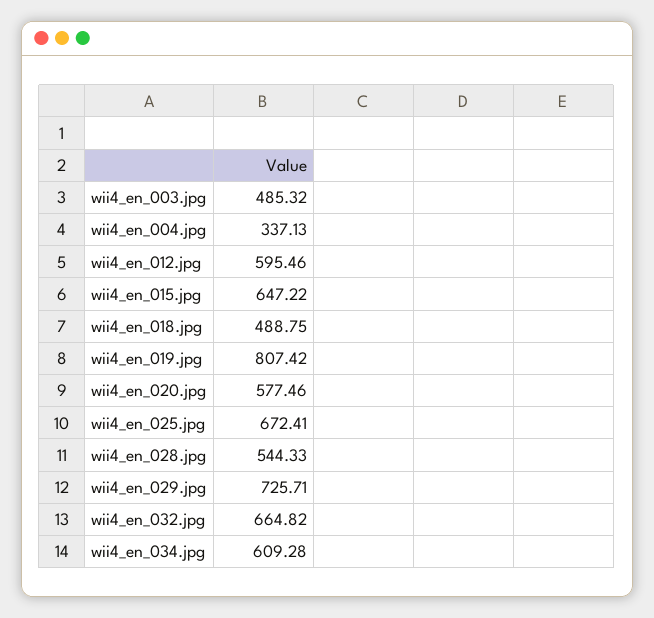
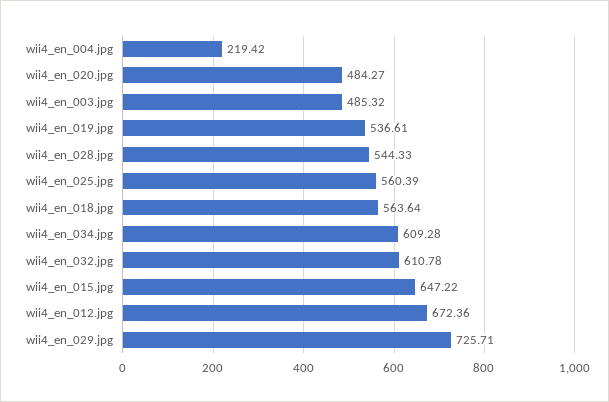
wii4_en_004.jpg: 337.13 -> 219.42
wii4_en_012.jpg: 595.46 -> 672.36
wii4_en_018.jpg: 488.75 -> 563.64
wii4_en_019.jpg: 807.42 -> 536.61
wii4_en_020.jpg: 577.46 -> 484.27
wii4_en_025.jpg: 672.41 -> 560.39
wii4_en_032.jpg: 664.82 -> 610.78

